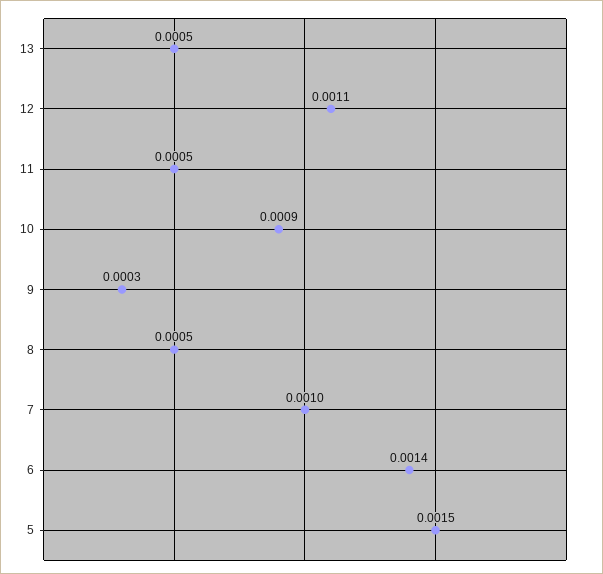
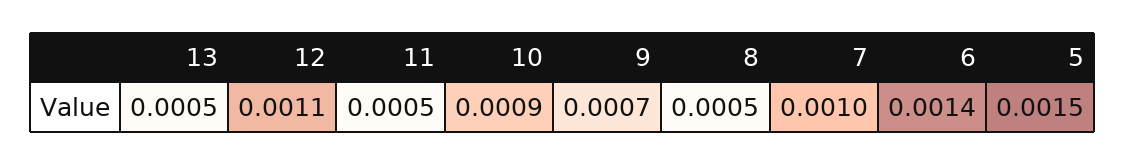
9: 0.0003 -> 0.0007

